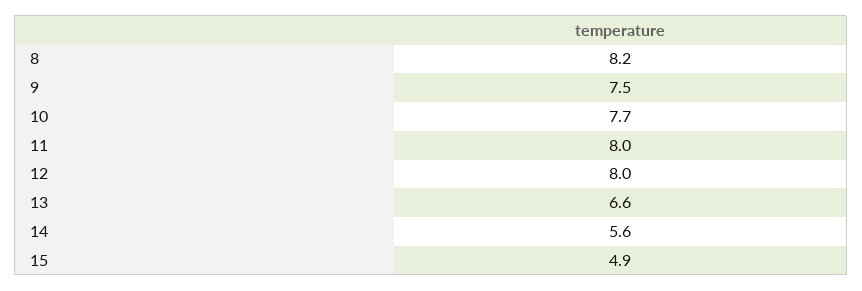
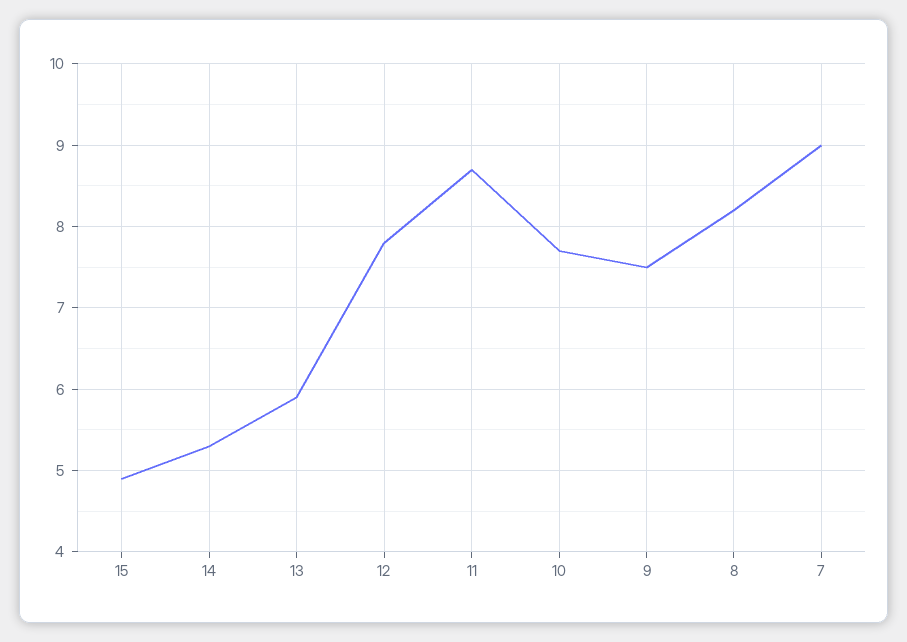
11: 8 -> 8.7
12: 8 -> 7.8
13: 6.6 -> 5.9
14: 5.6 -> 5.3
7: none -> 9

